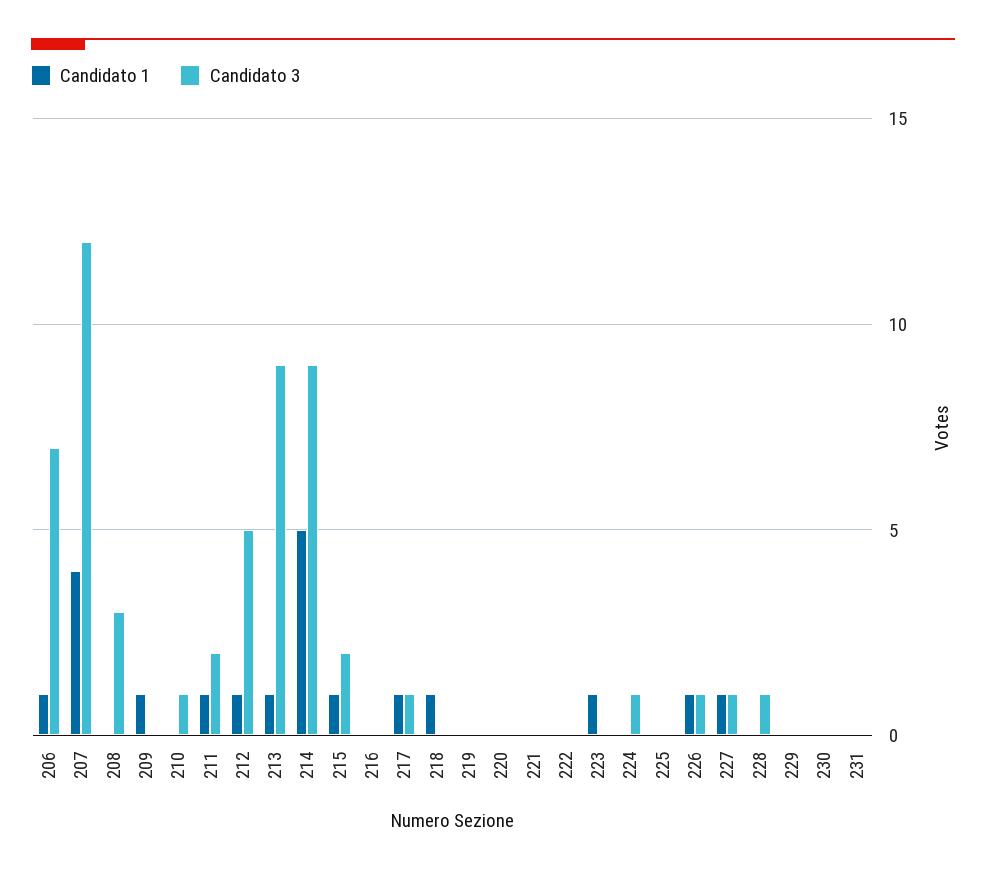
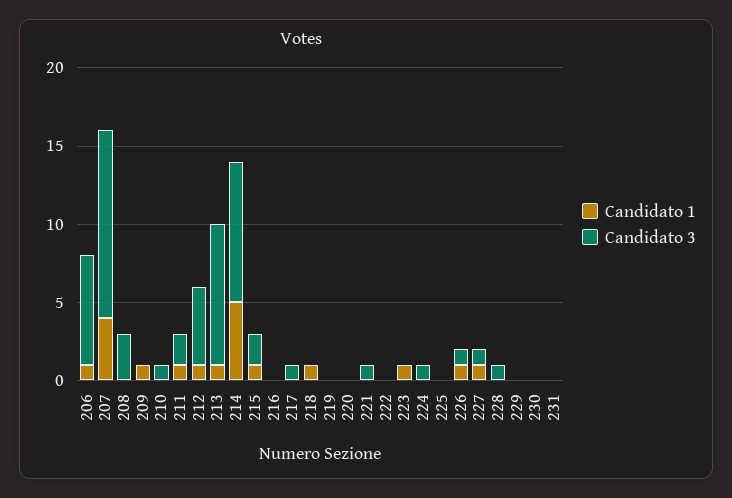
Candidato 1, 217: 1 -> 0
Candidato 3, 221: 0 -> 1

